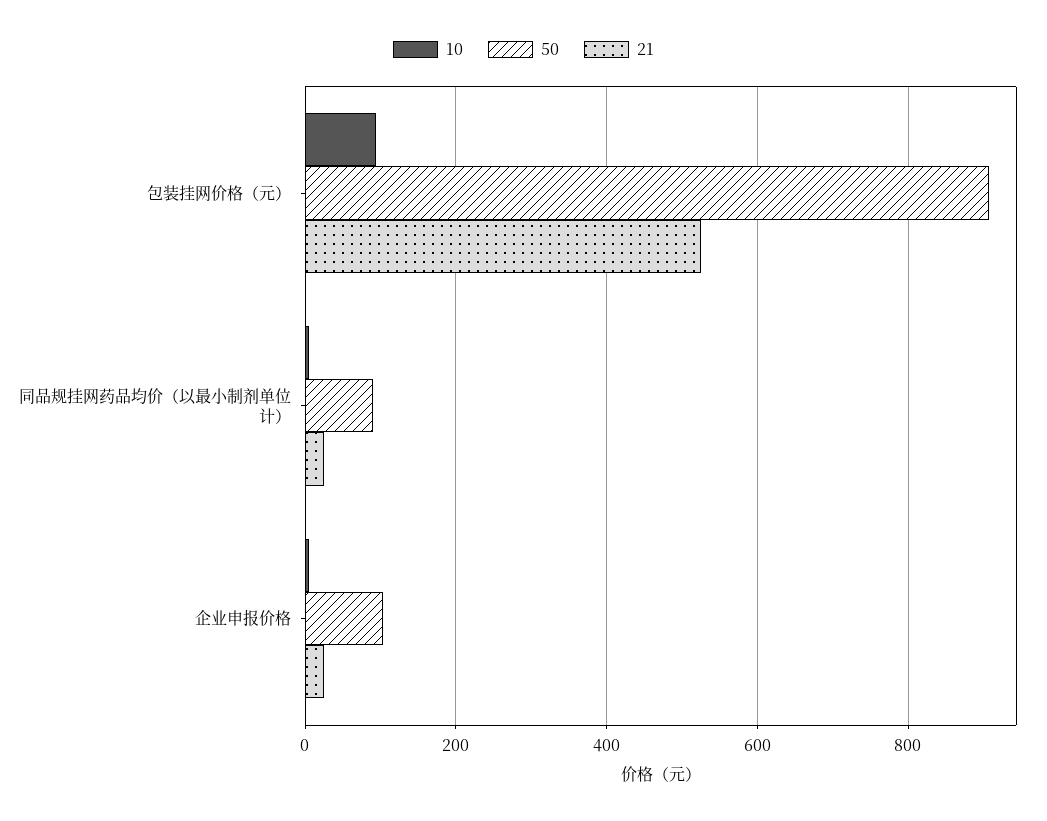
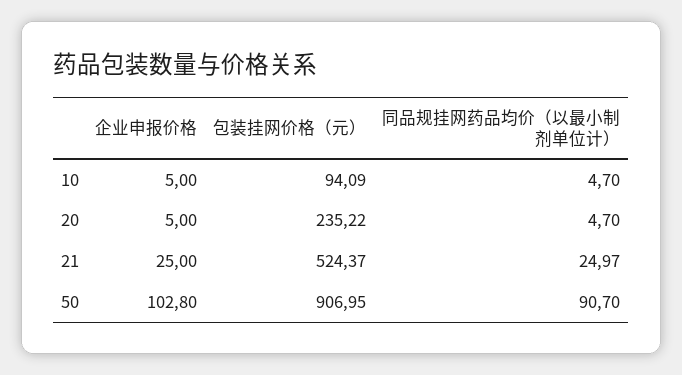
20, 企业申报价格: none -> 5
20, 包装挂网价格（元）: none -> 235.22
20, 同品规挂网药品均价（以最小制剂单位计）: none -> 4.7

